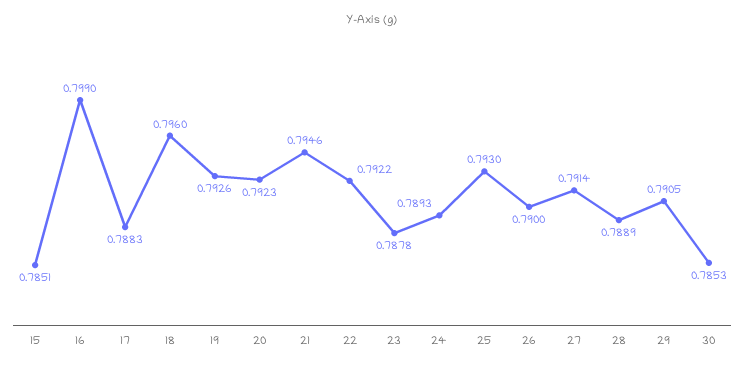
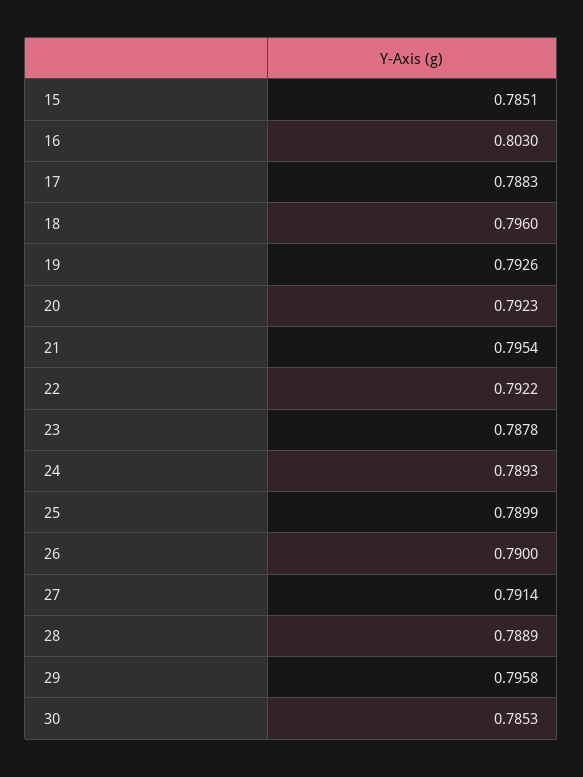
16: 0.799 -> 0.803
21: 0.7946 -> 0.7954
25: 0.793 -> 0.7899
29: 0.7905 -> 0.7958

